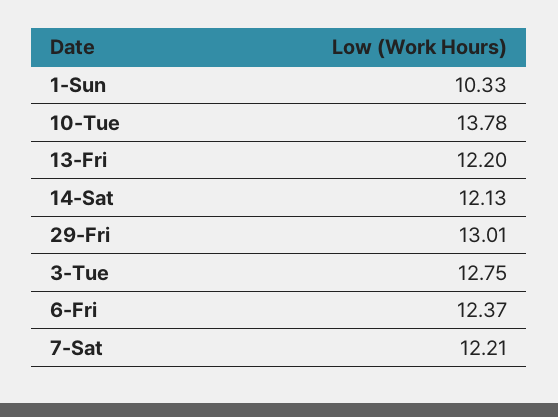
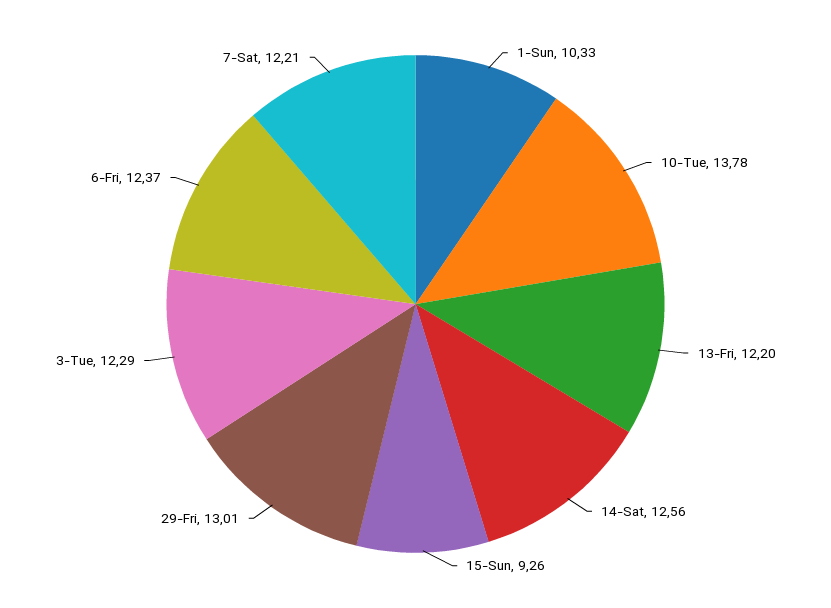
14-Sat: 12.13 -> 12.56
3-Tue: 12.75 -> 12.29
15-Sun: none -> 9.26

